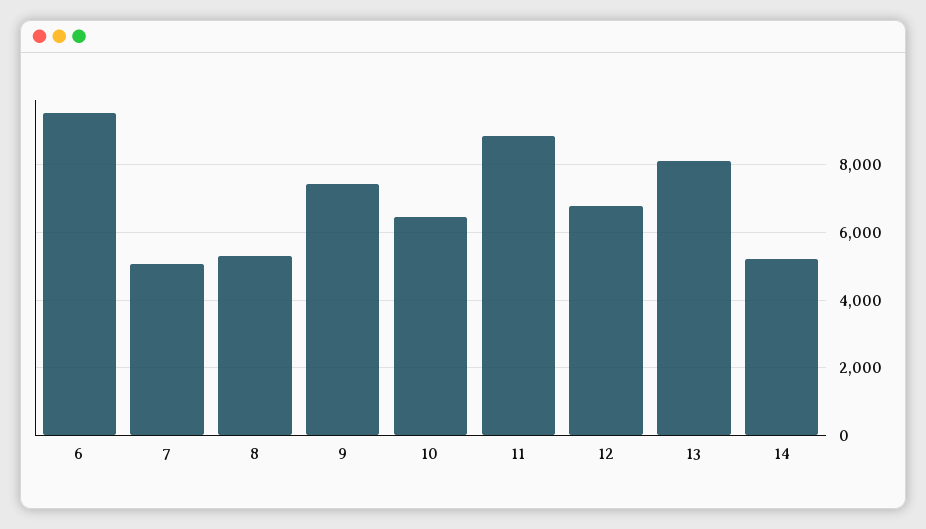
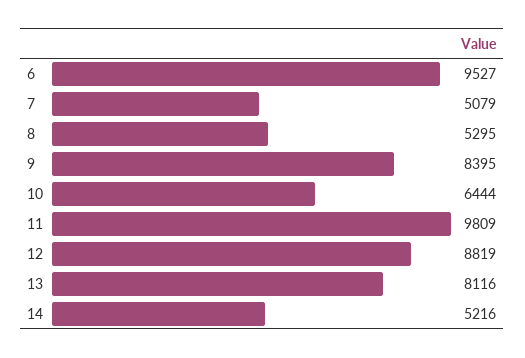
9: 7400 -> 8395
11: 8800 -> 9809
12: 6800 -> 8819

